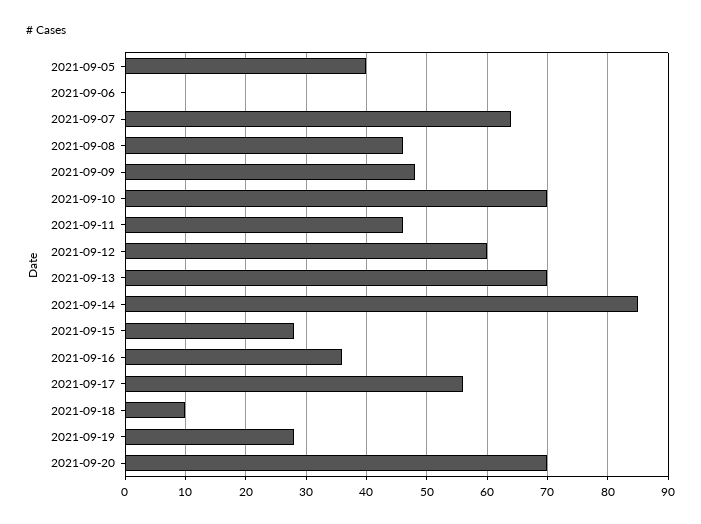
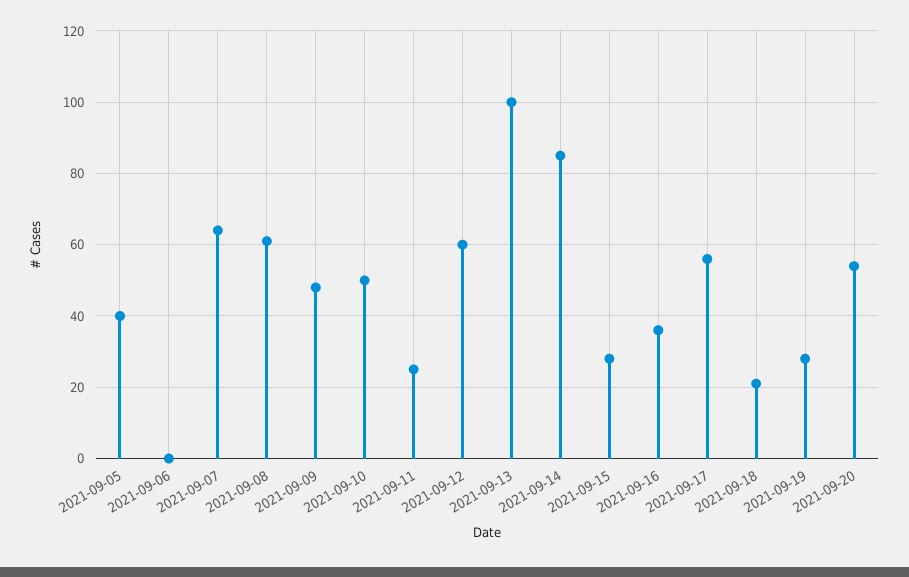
2021-09-08: 46 -> 60
2021-09-10: 70 -> 50
2021-09-11: 46 -> 25
2021-09-13: 70 -> 100
2021-09-18: 10 -> 20
2021-09-20: 70 -> 55

